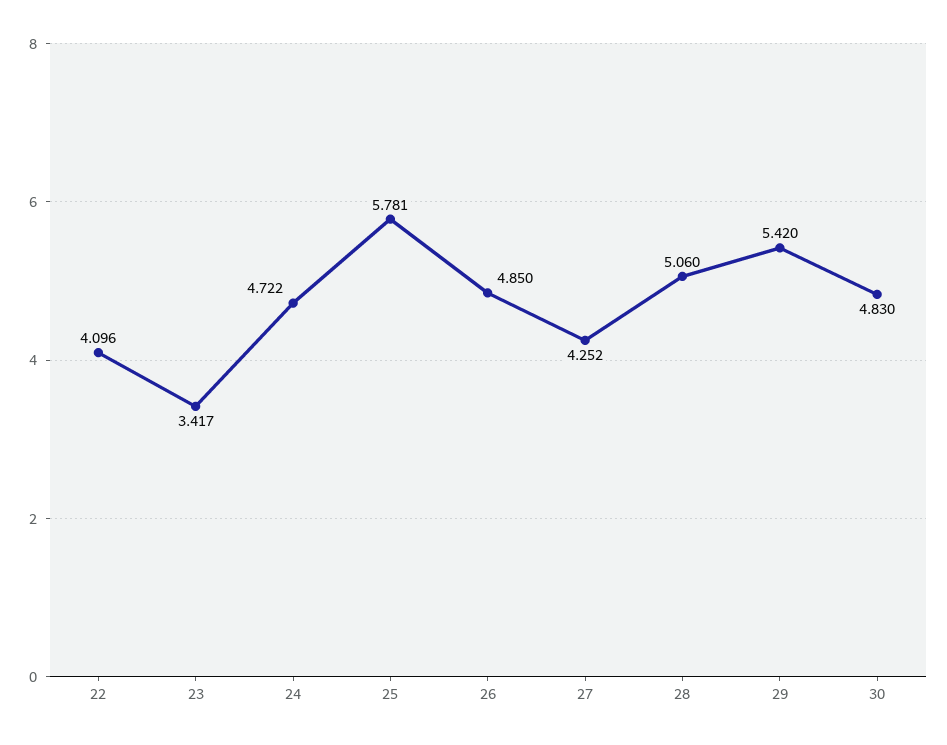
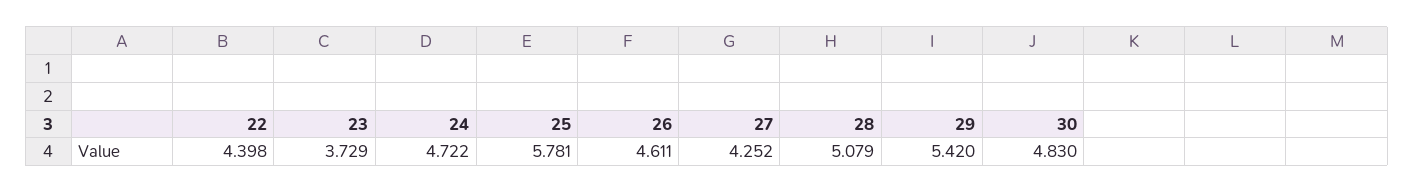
22: 4.096 -> 4.398
23: 3.417 -> 3.729
26: 4.85 -> 4.611
28: 5.06 -> 5.079

